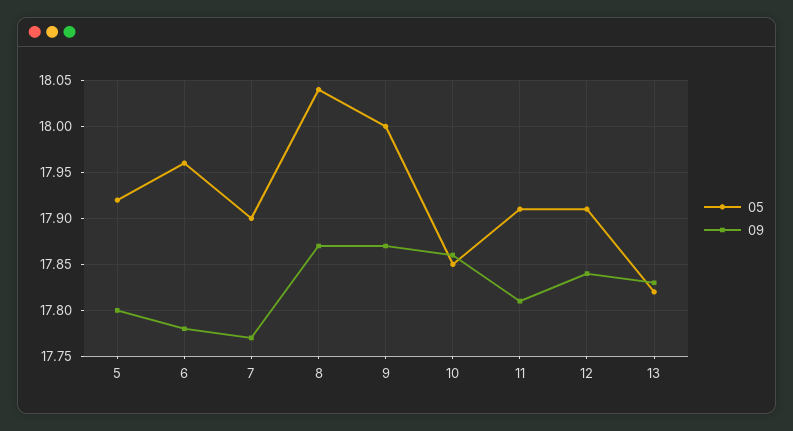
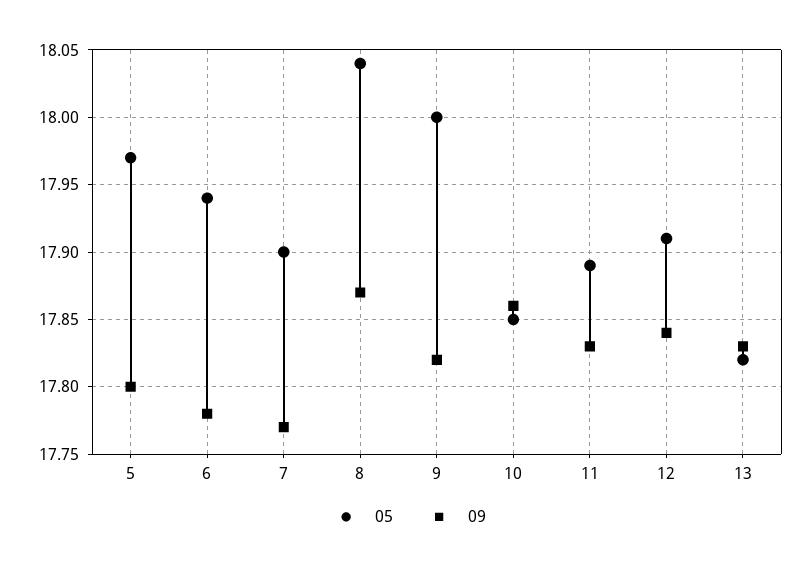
05, 5: 17.92 -> 17.97
05, 6: 17.96 -> 17.94
09, 9: 17.87 -> 17.82
05, 11: 17.91 -> 17.89
09, 11: 17.81 -> 17.83

